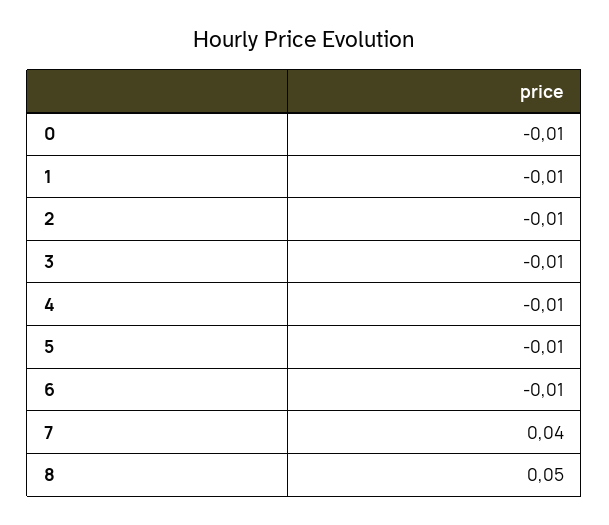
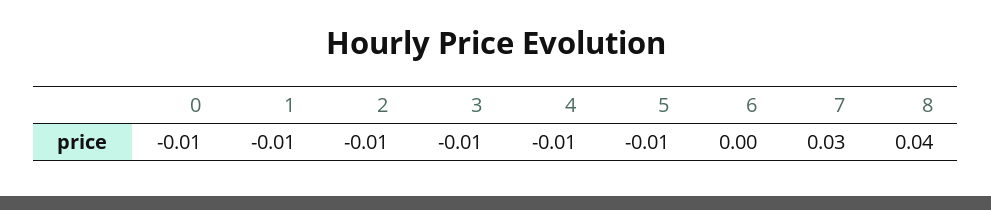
6: -0.01 -> 0
7: 0.04 -> 0.03
8: 0.05 -> 0.04

